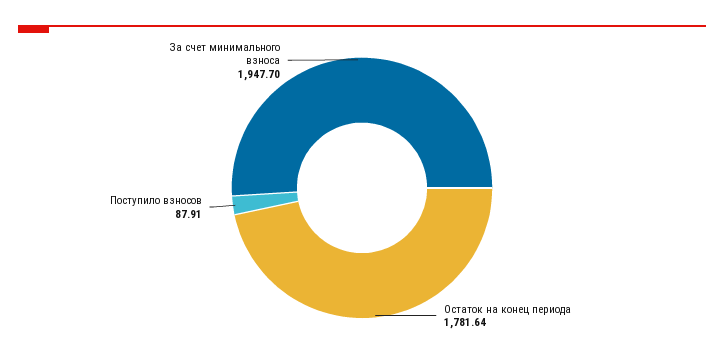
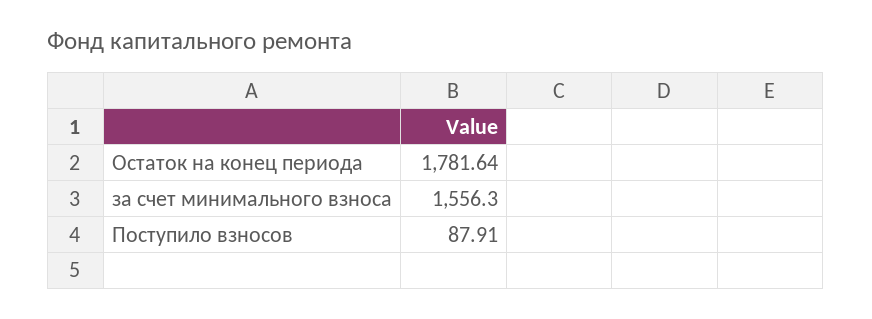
За счет минимального взноса: 1947.7 -> 1556.3

